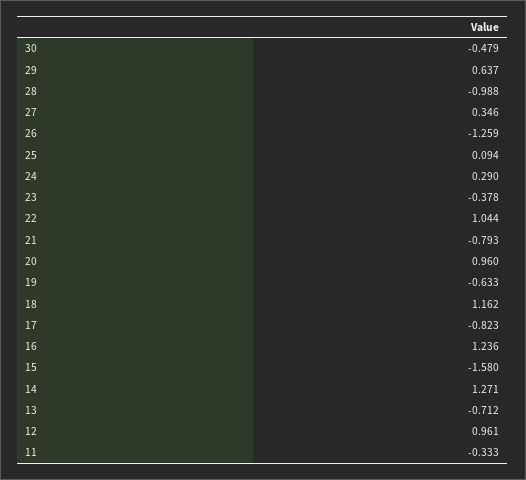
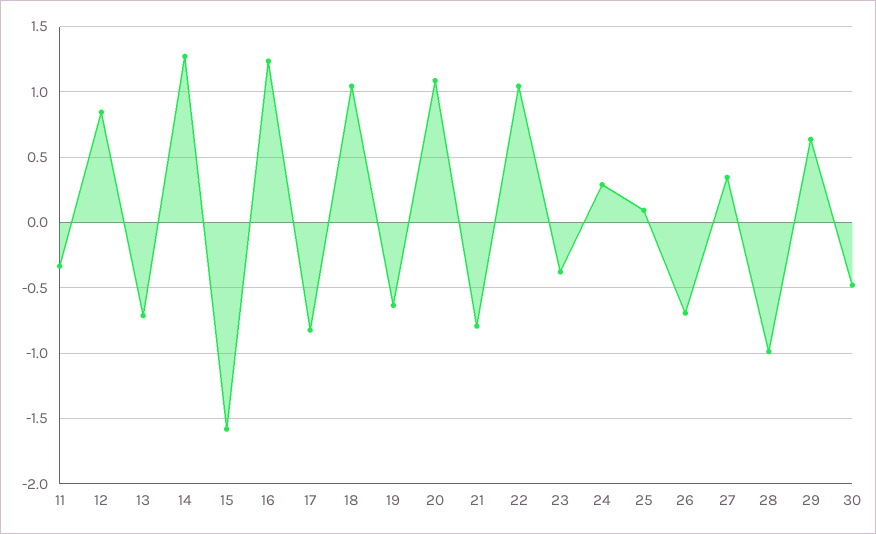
26: -1.259 -> -0.7
20: 0.96 -> 1.1
18: 1.162 -> 1.05
12: 0.961 -> 0.85

